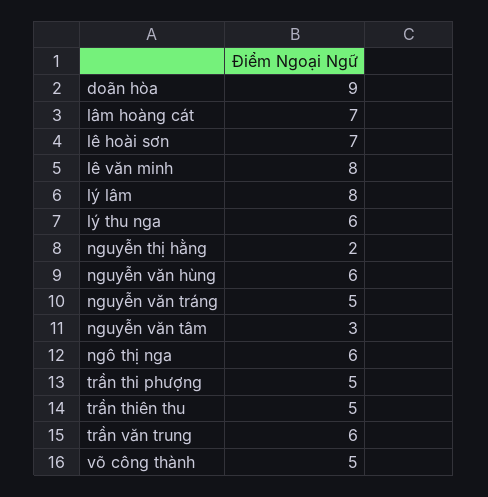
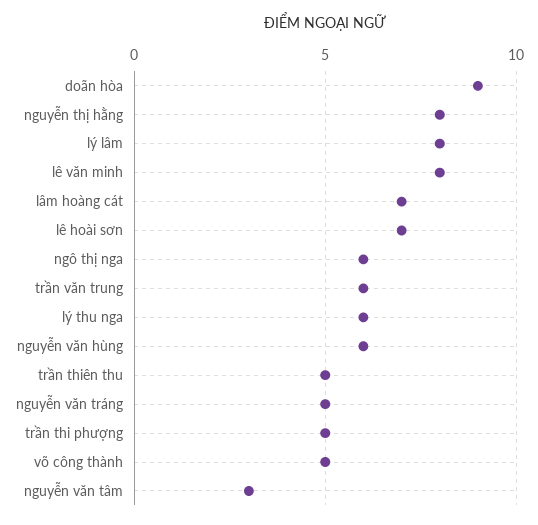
nguyễn thị hằng: 2 -> 8

